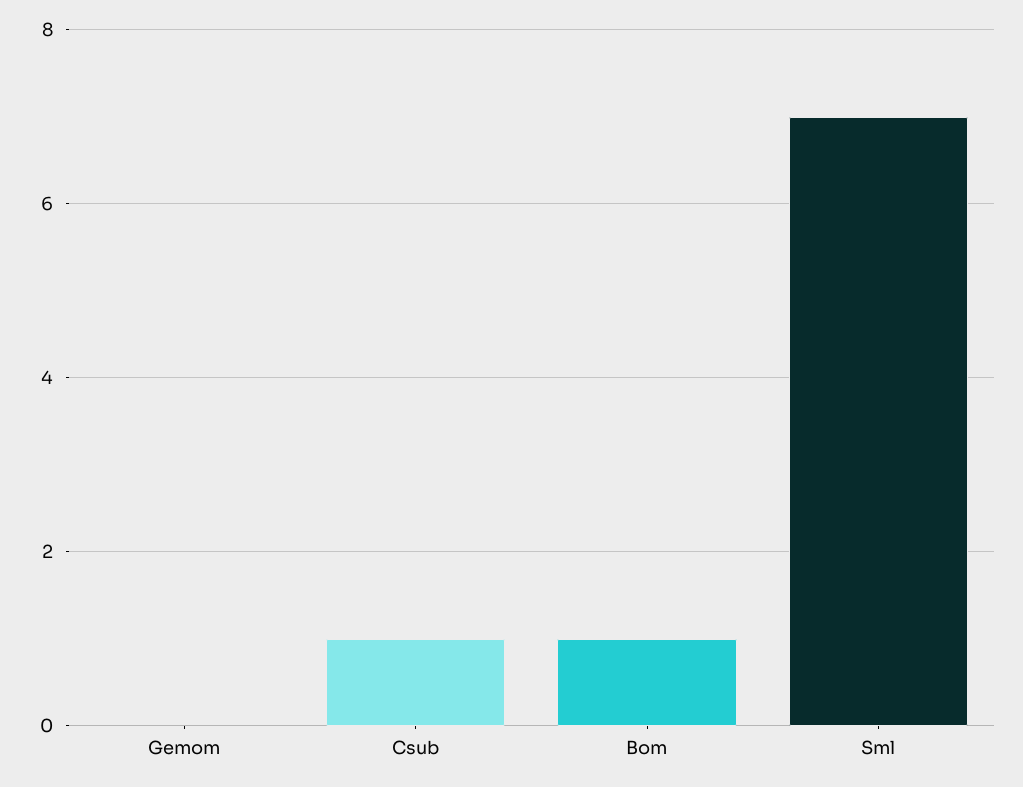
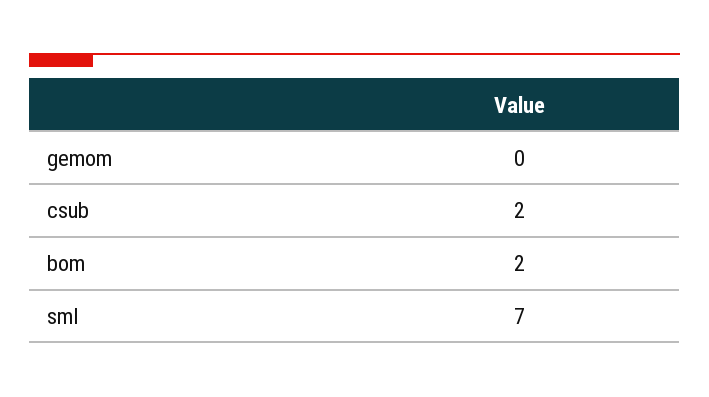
Csub: 1 -> 2
Bom: 1 -> 2

